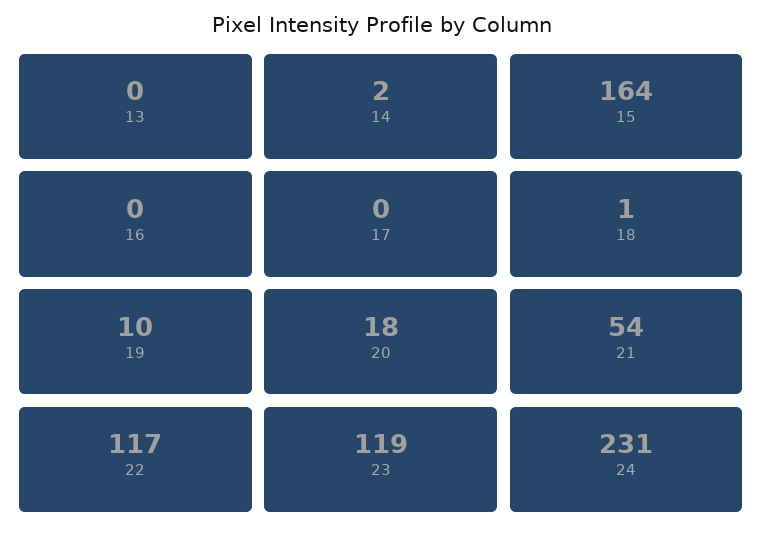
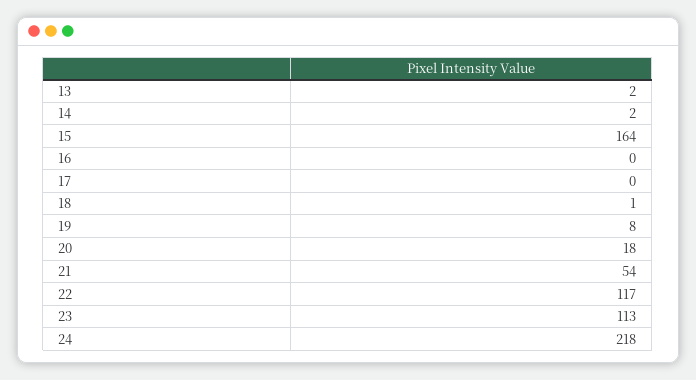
13: 0 -> 2
19: 10 -> 8
23: 119 -> 113
24: 231 -> 218

